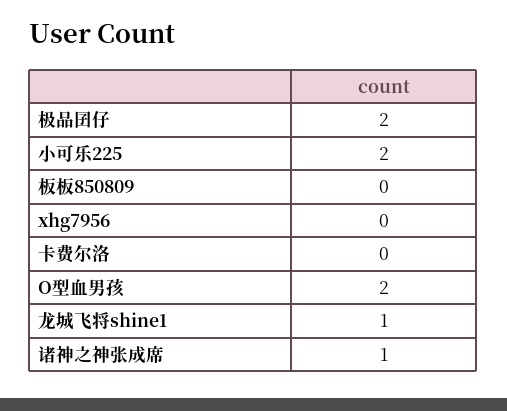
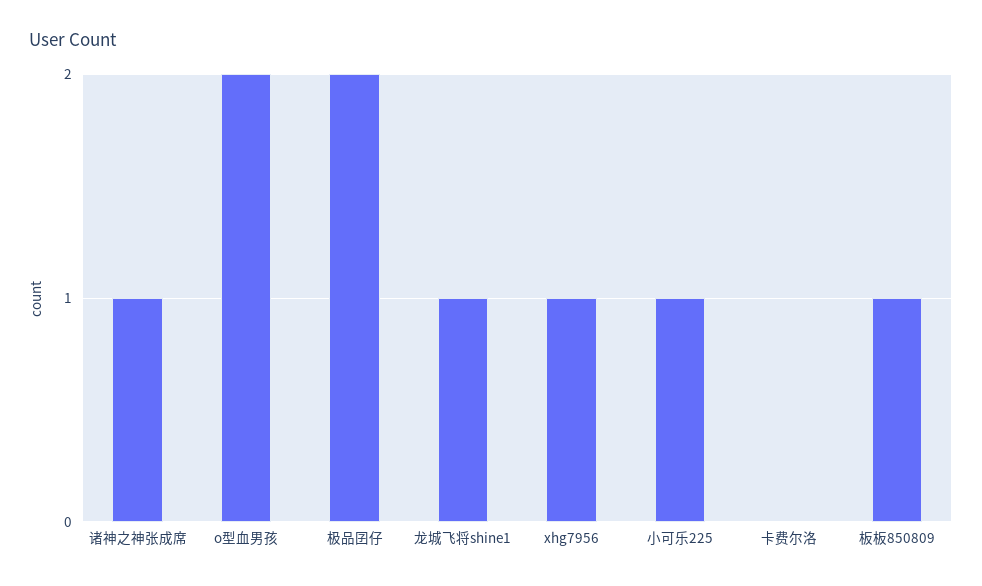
小可乐225: 2 -> 1
板板850809: 0 -> 1
xhg7956: 0 -> 1

